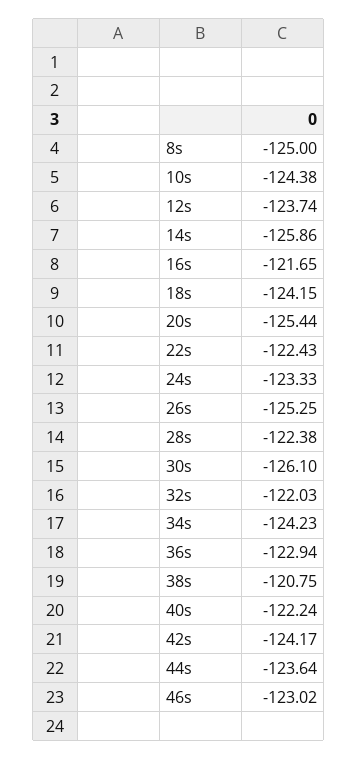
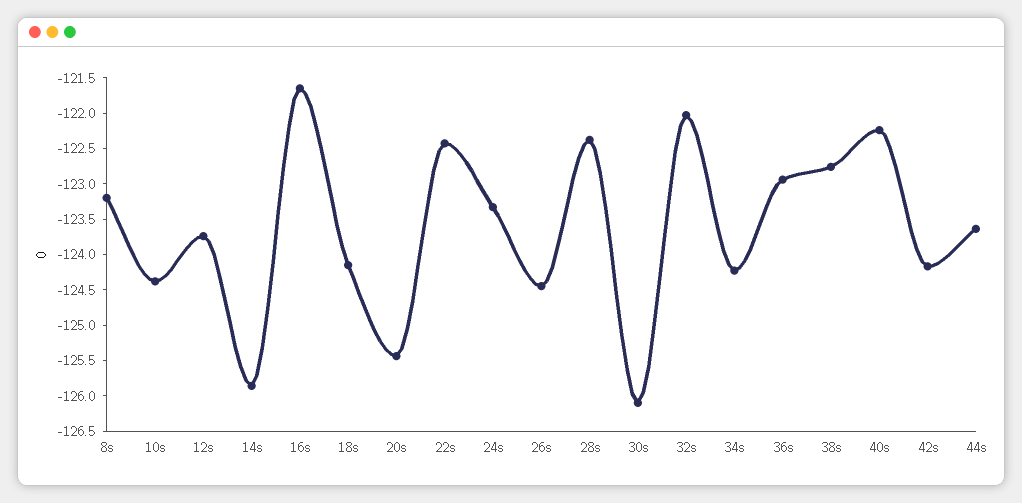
8s: -125 -> -123.25
26s: -125.25 -> -124.5
38s: -120.75 -> -122.75
46s: -123.02 -> none

